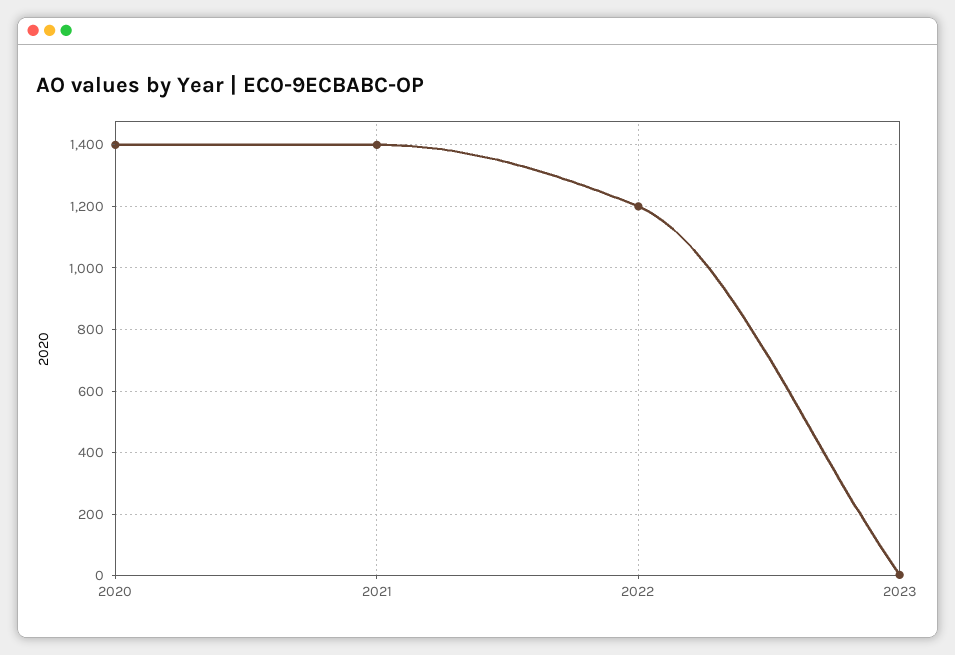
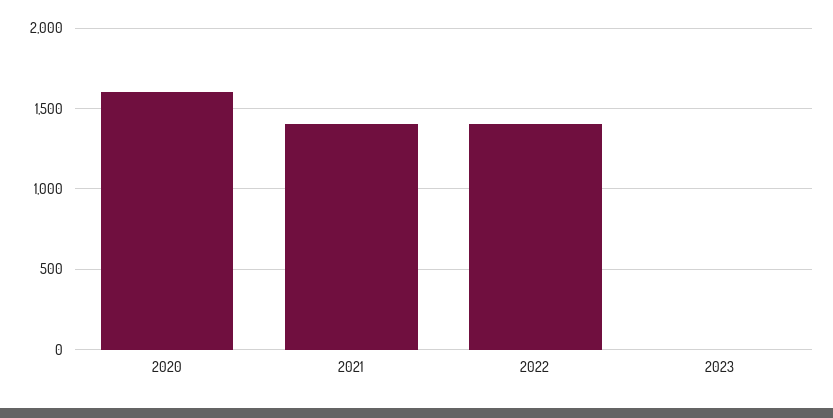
2020: 1400 -> 1600
2022: 1200 -> 1400

